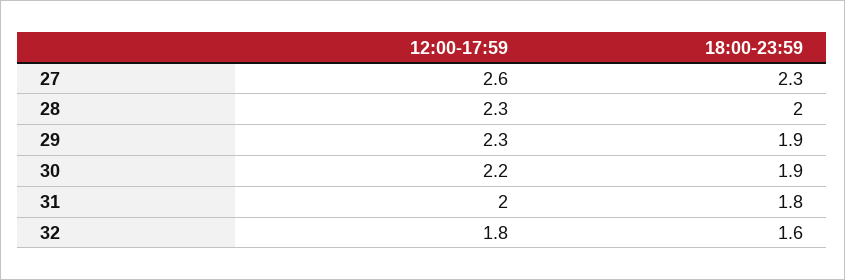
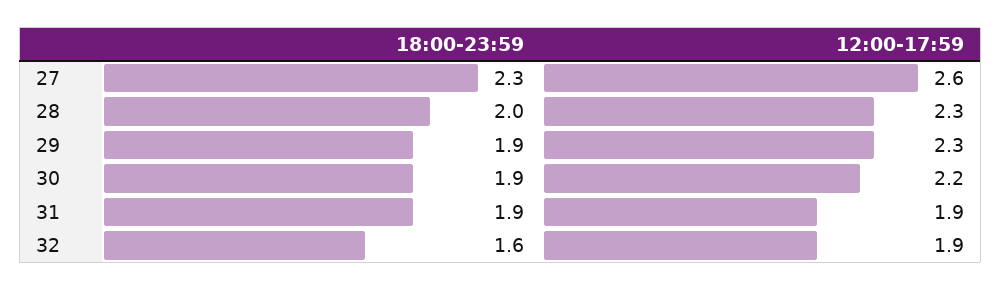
12:00-17:59, 31: 2 -> 1.9
18:00-23:59, 31: 1.8 -> 1.9
12:00-17:59, 32: 1.8 -> 1.9

